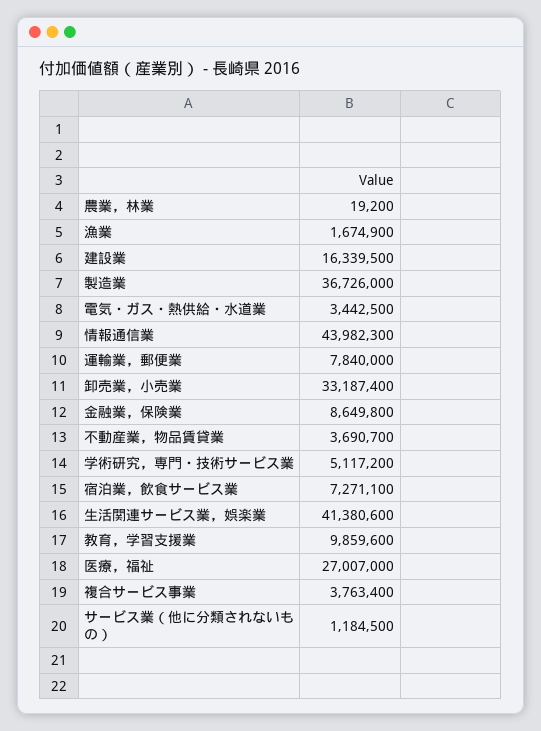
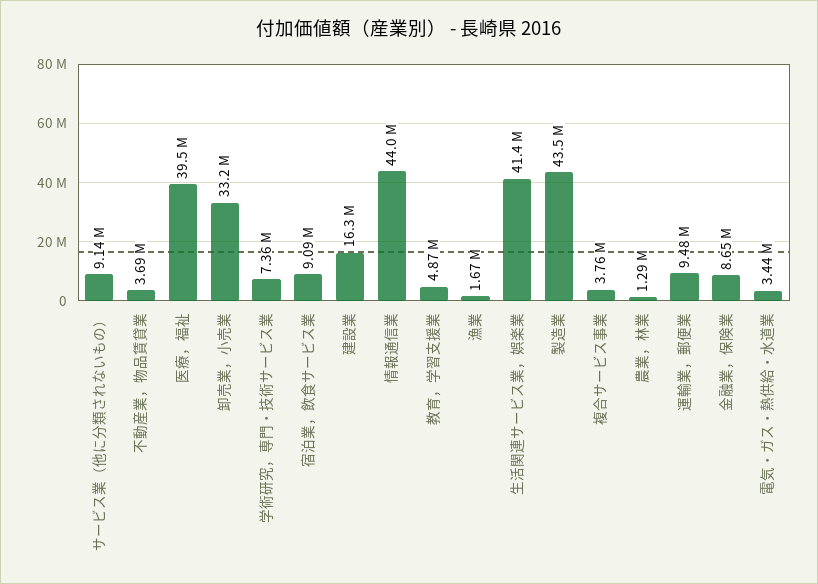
農業，林業: 19200 -> 1290000
製造業: 36726000 -> 43500000
運輸業，郵便業: 7840000 -> 9480000
学術研究，専門・技術サービス業: 5117200 -> 7360000
宿泊業，飲食サービス業: 7271100 -> 9090000
教育，学習支援業: 9859600 -> 4870000
医療，福祉: 27007000 -> 39500000
サービス業（他に分類されないもの）: 1184500 -> 9140000

